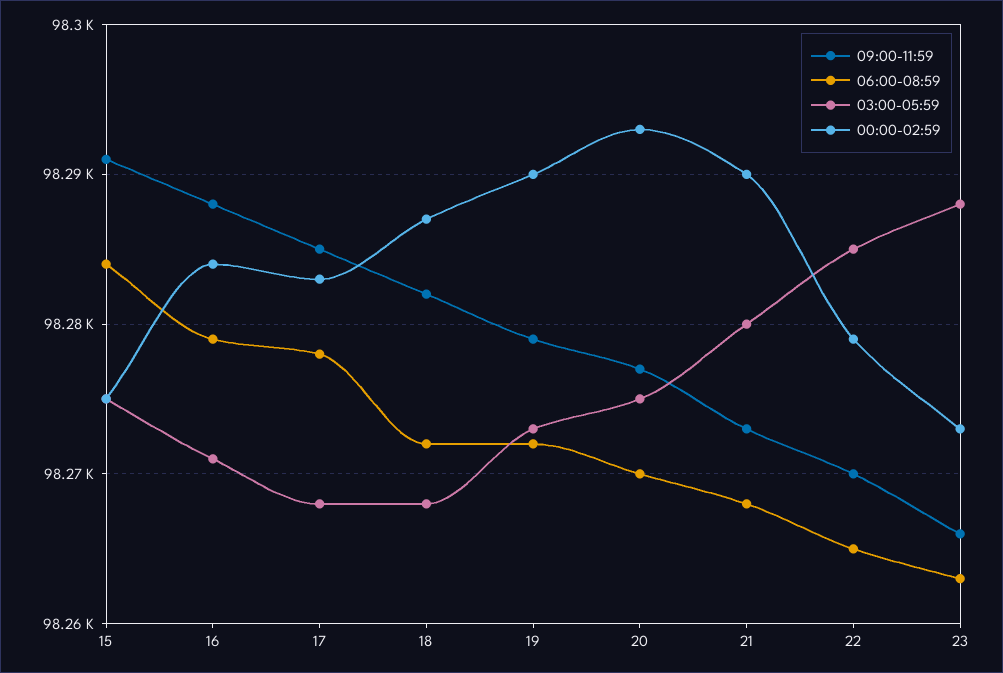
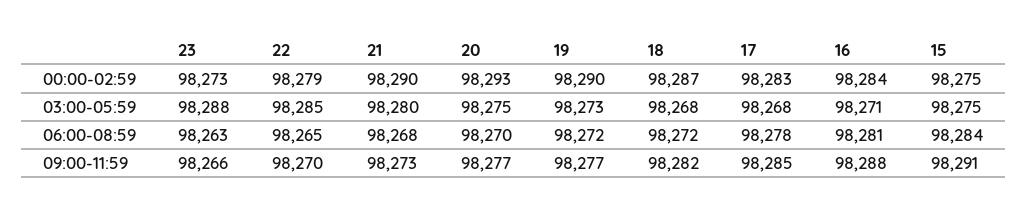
06:00-08:59, 16: 98279 -> 98281
09:00-11:59, 19: 98279 -> 98277

